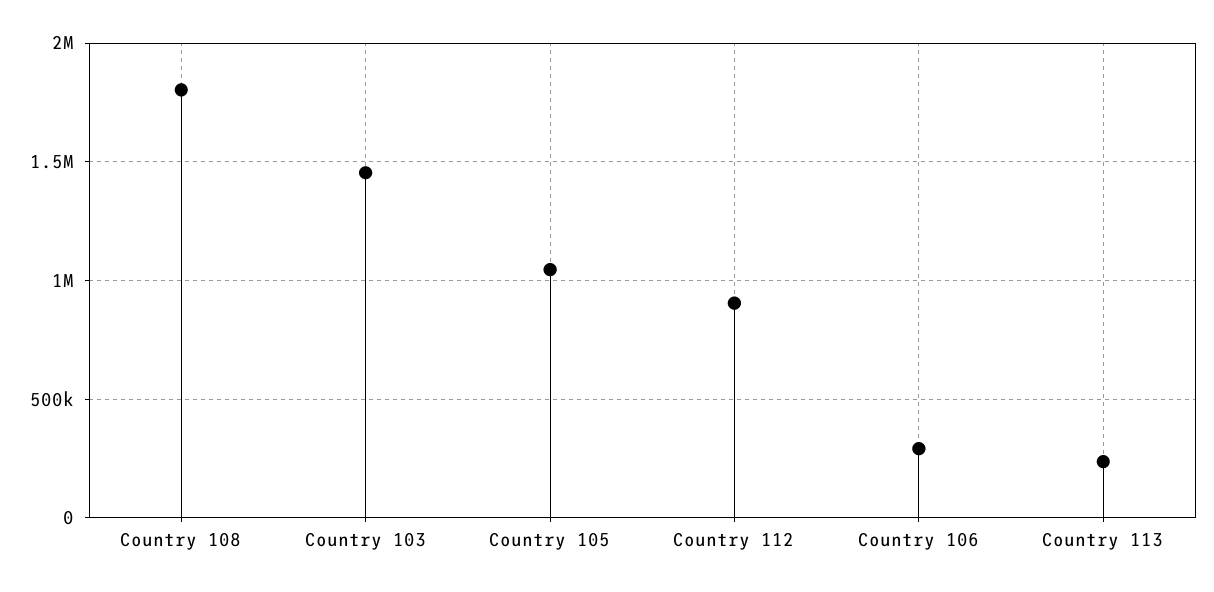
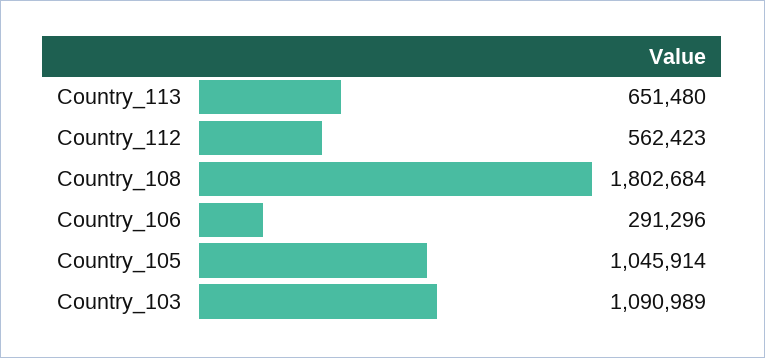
Country 103: 1450000 -> 1090989
Country 112: 900000 -> 562423
Country 113: 250000 -> 651480

